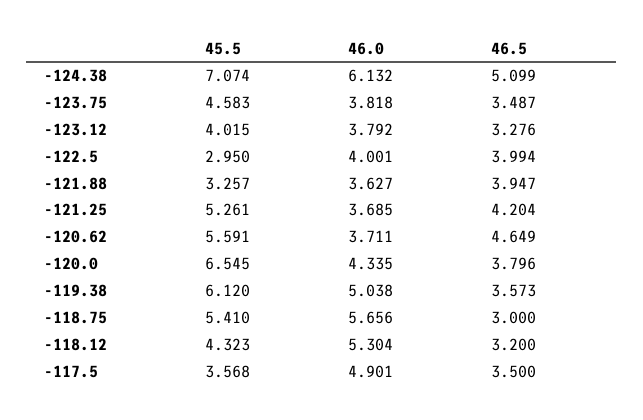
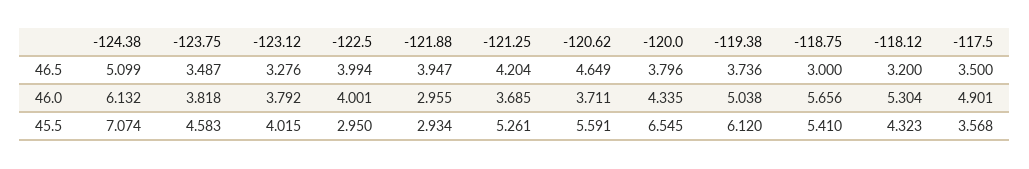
45.5, -121.88: 3.257 -> 2.934
46.0, -121.88: 3.627 -> 2.955
46.5, -119.38: 3.573 -> 3.736

